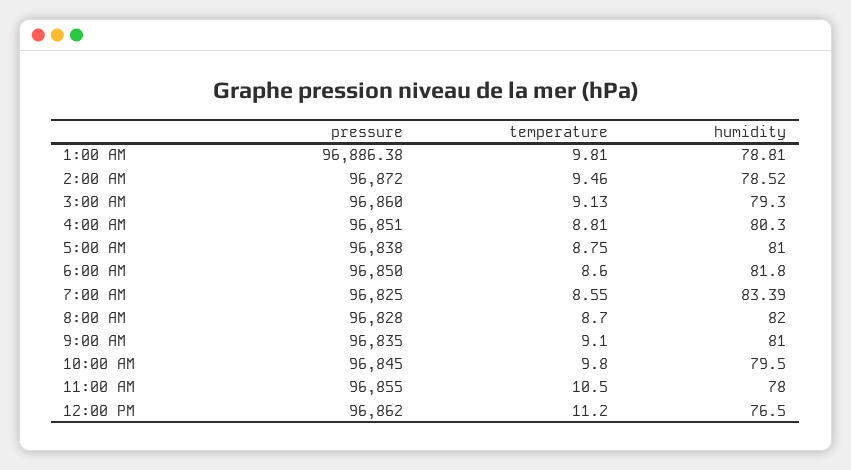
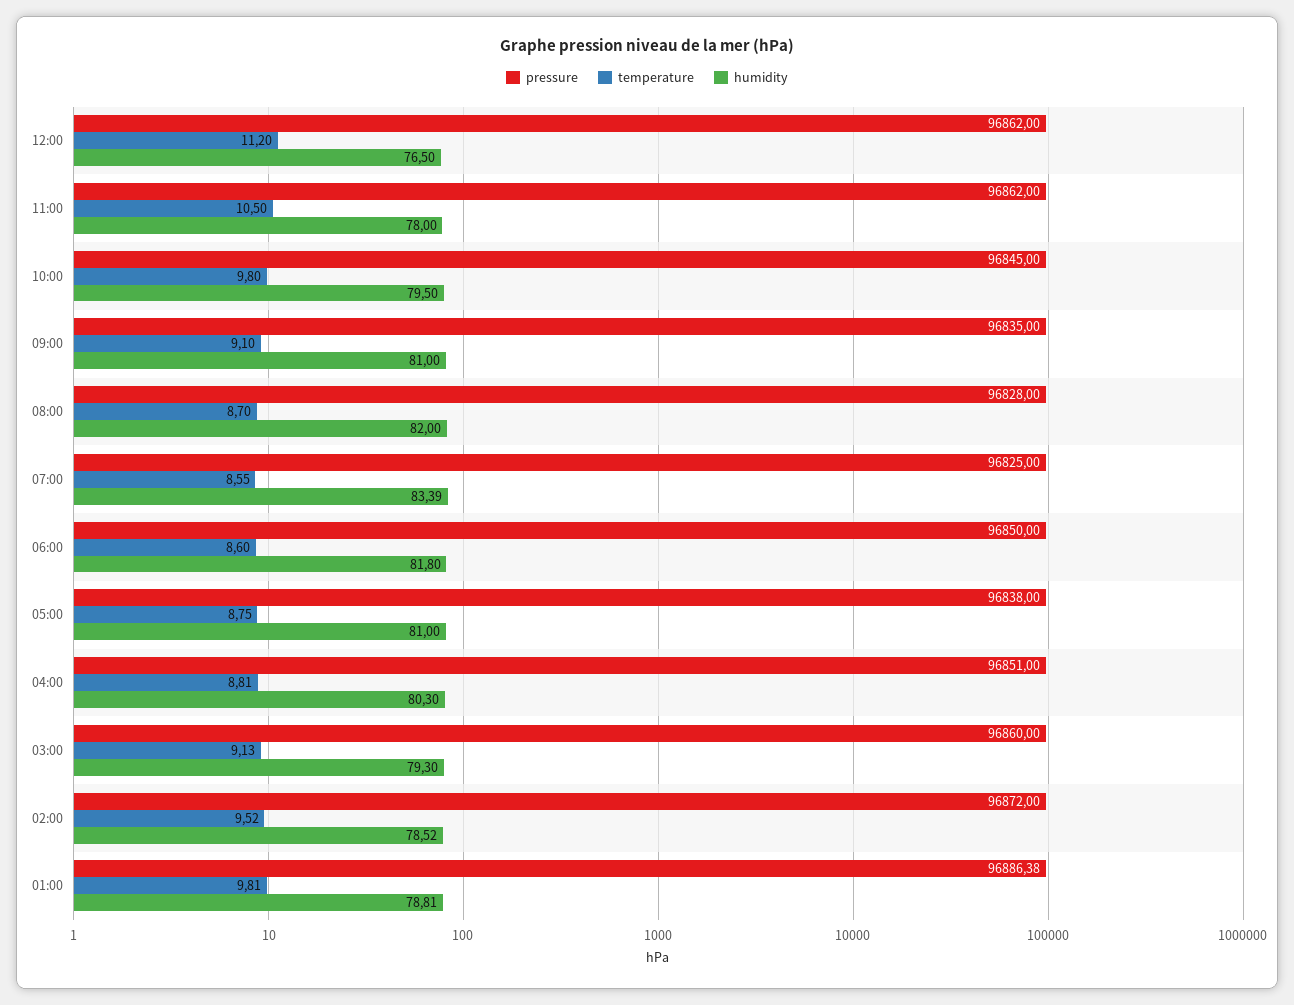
temperature, 2:00 AM: 9.46 -> 9.52
pressure, 11:00 AM: 96855 -> 96862

